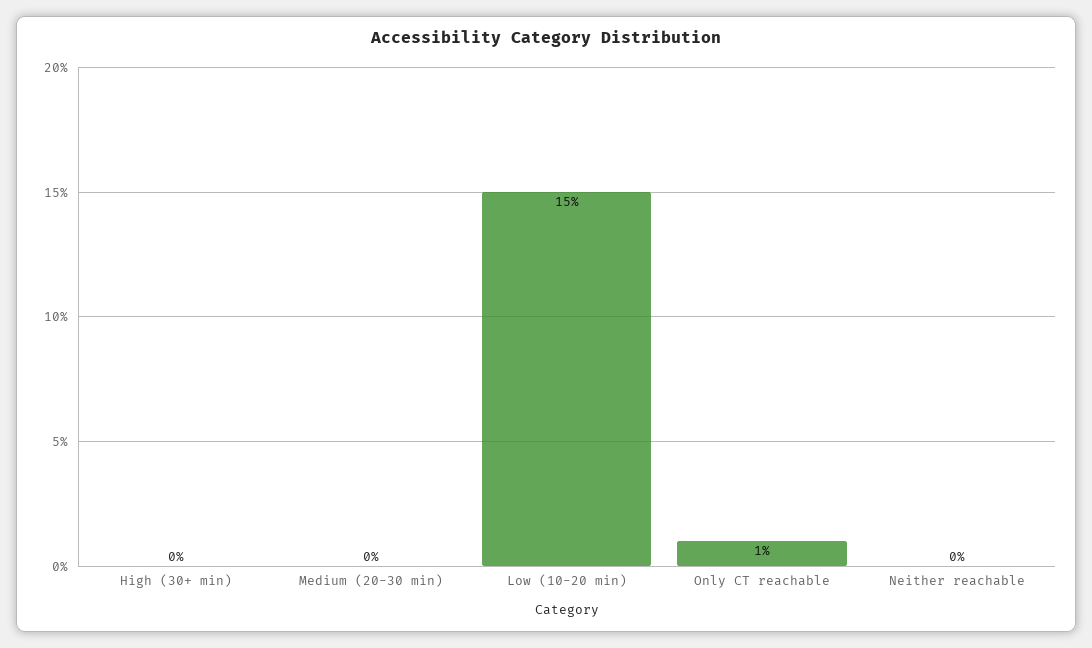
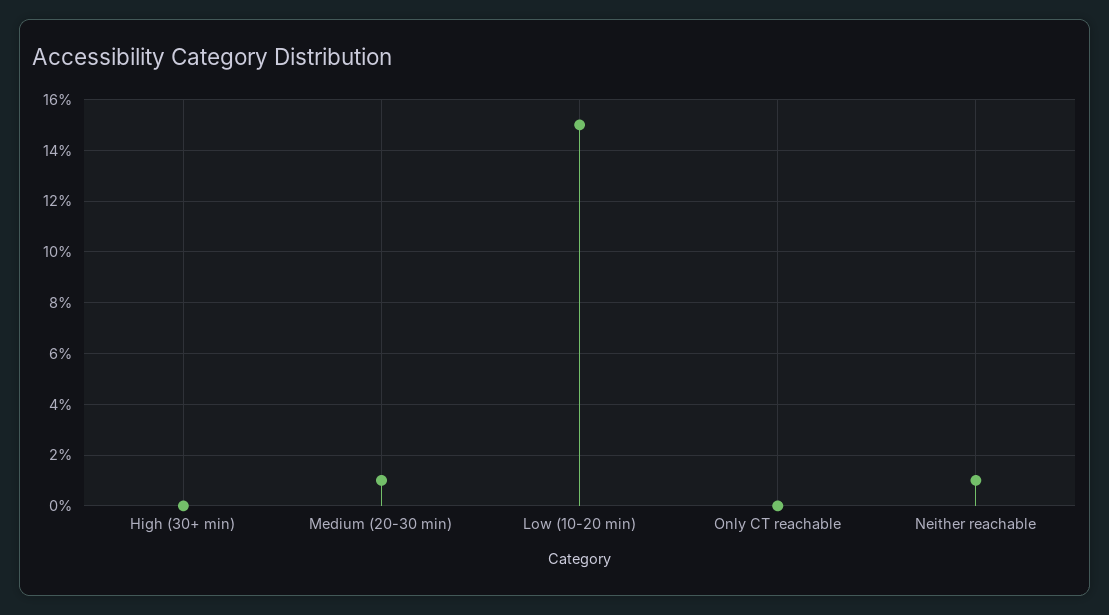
Medium (20-30 min): 0 -> 1
Only CT reachable: 1 -> 0
Neither reachable: 0 -> 1

